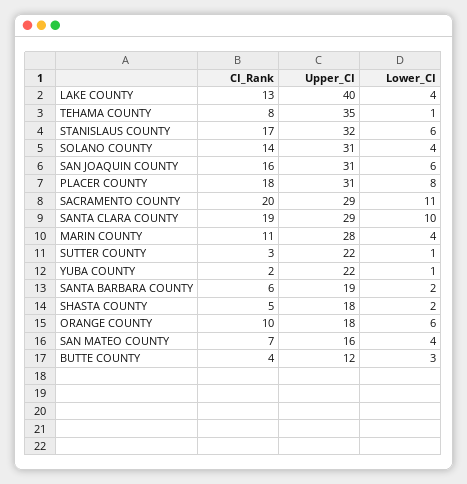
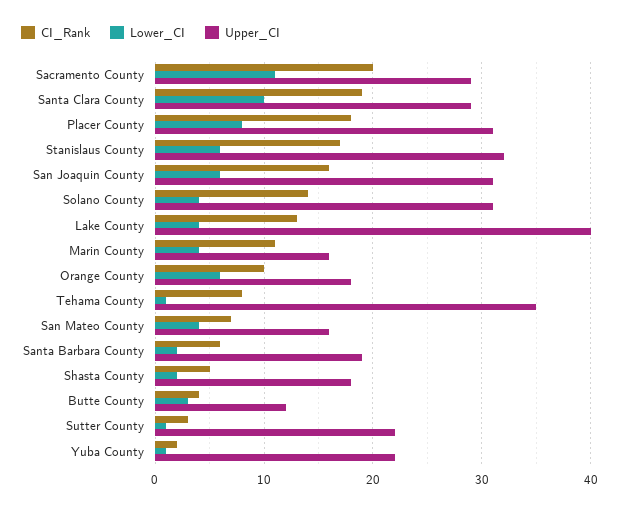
Upper_CI, MARIN COUNTY: 28 -> 16

